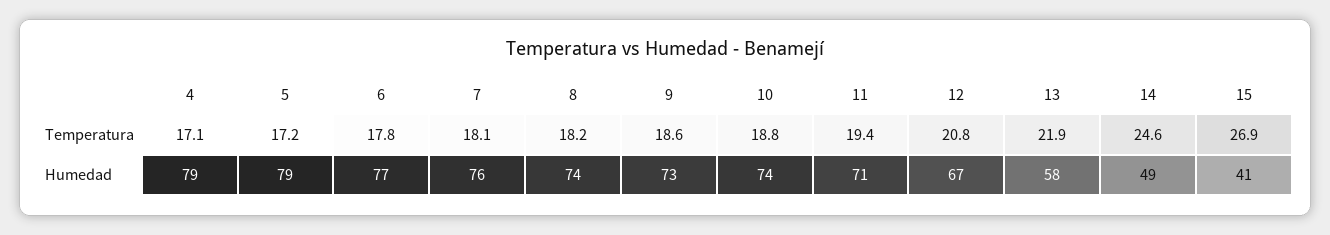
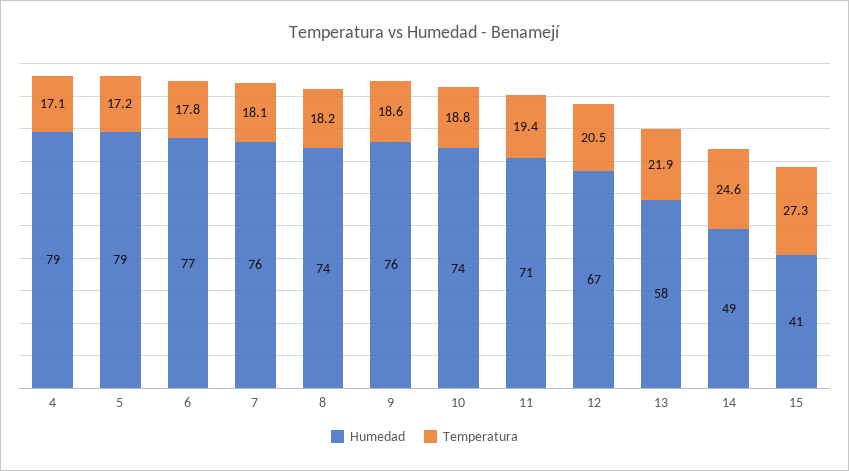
Temperatura, 12: 20.8 -> 20.5
Temperatura, 15: 26.9 -> 27.3
Humedad, 9: 73 -> 76

